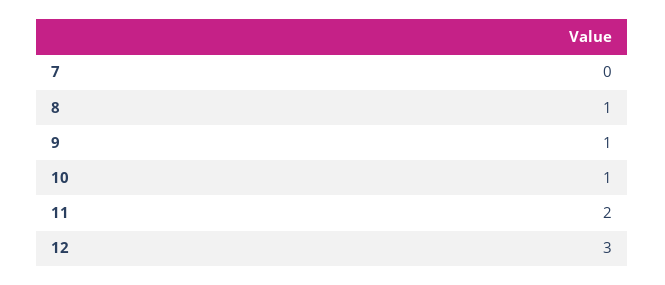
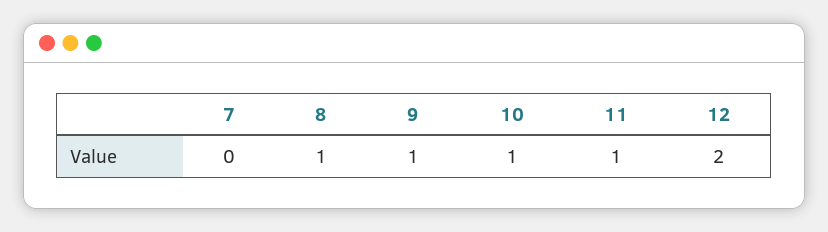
11: 2 -> 1
12: 3 -> 2

